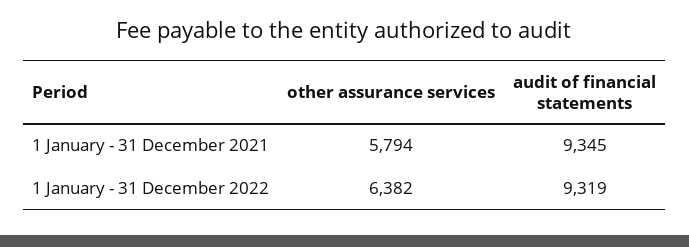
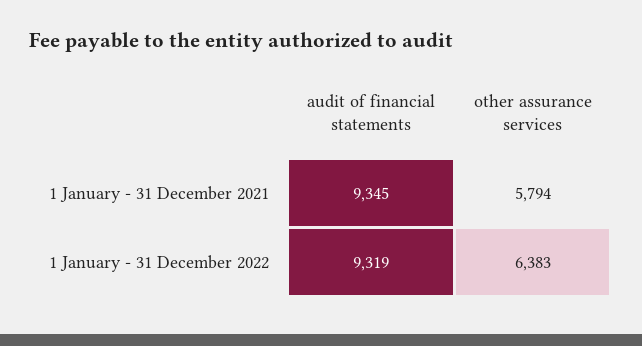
other assurance services, 1 January - 31 December 2022: 6382 -> 6383

